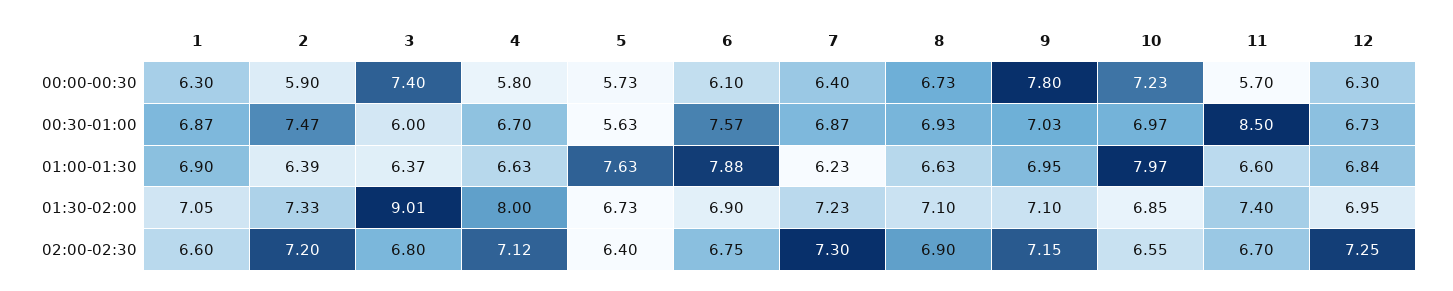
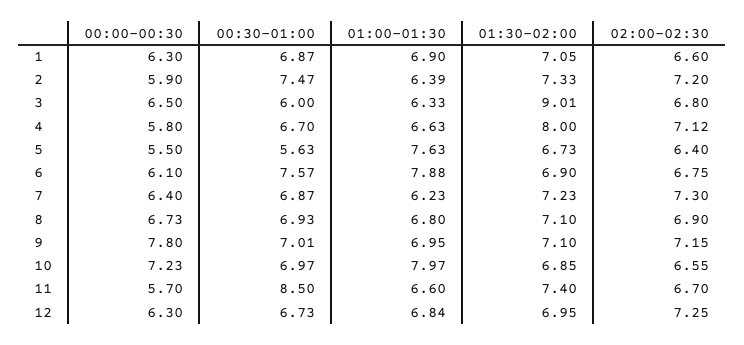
3, 00:00-00:30: 7.4 -> 6.5
5, 00:00-00:30: 5.73 -> 5.5
9, 00:30-01:00: 7.03 -> 7.01
3, 01:00-01:30: 6.37 -> 6.33
8, 01:00-01:30: 6.63 -> 6.8

